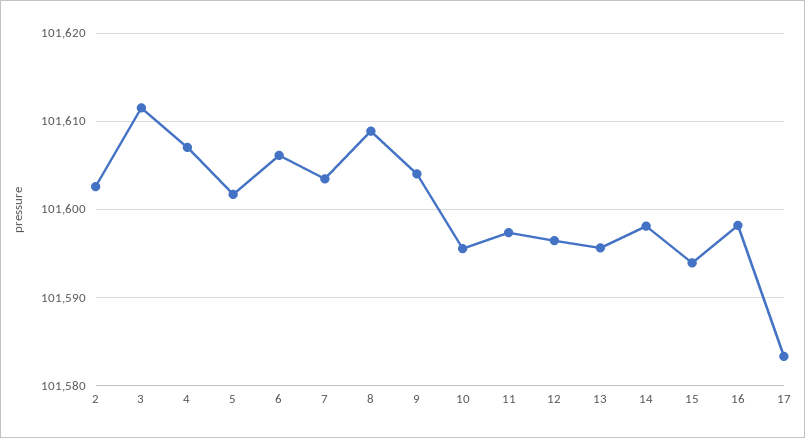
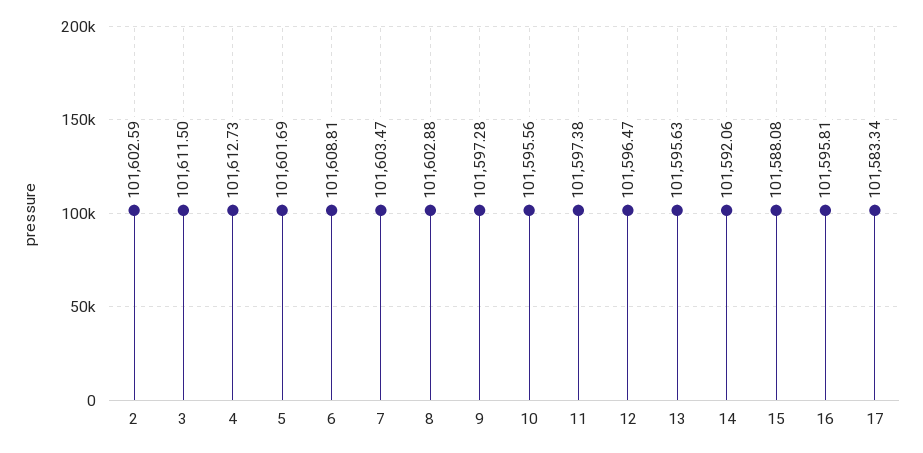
4: 101607 -> 101612.73
6: 101606 -> 101608.81
8: 101609 -> 101602.88
9: 101604 -> 101597.28
14: 101598 -> 101592.06
15: 101594 -> 101588.08
16: 101598 -> 101595.81

